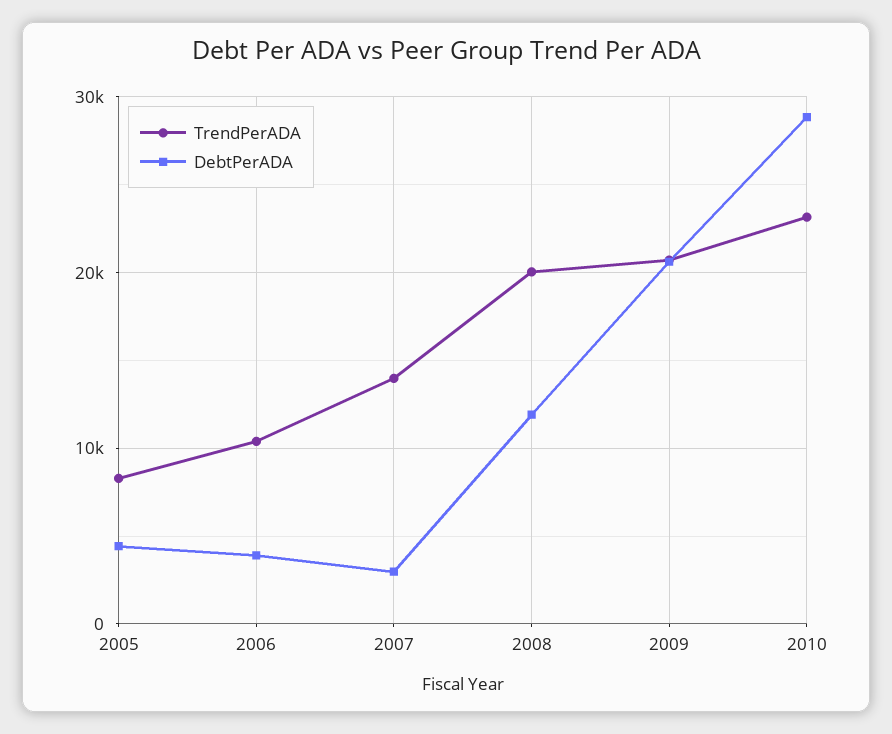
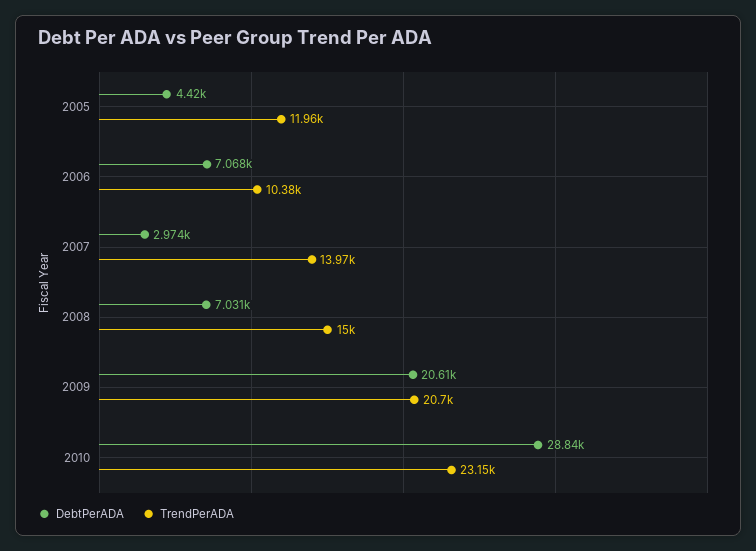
TrendPerADA, 2005: 8000 -> 11960
DebtPerADA, 2006: 4000 -> 7068
TrendPerADA, 2008: 20000 -> 15000
DebtPerADA, 2008: 12000 -> 7031

